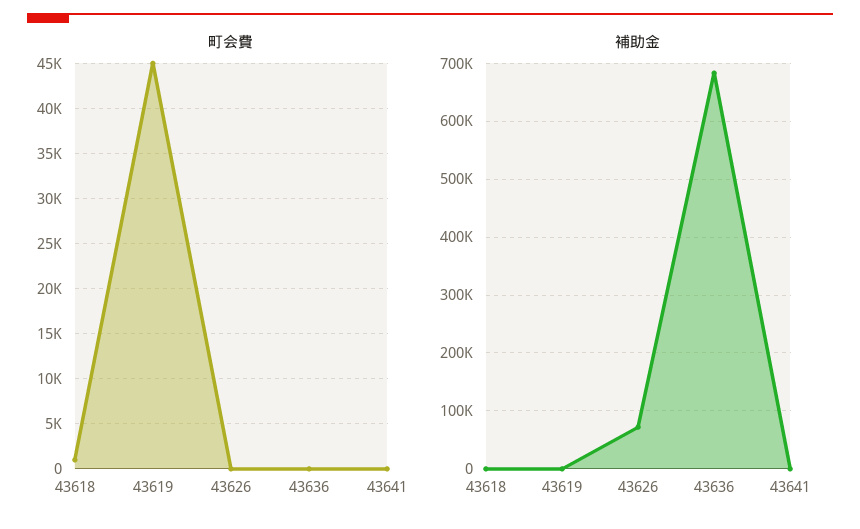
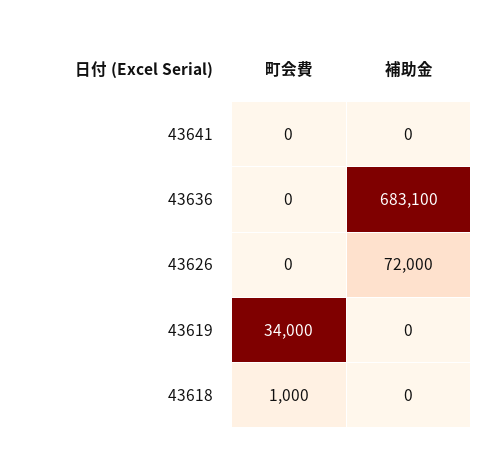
町会費, 43619: 45000 -> 34000

